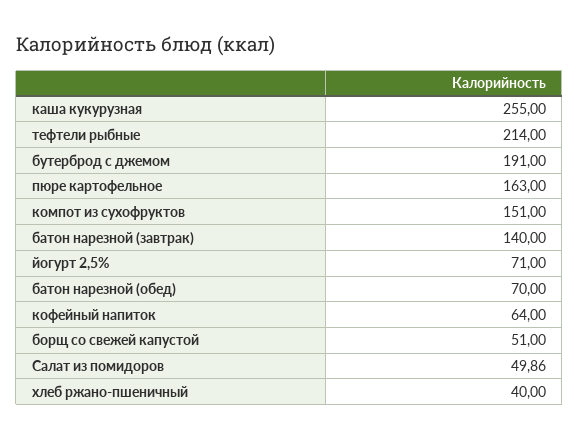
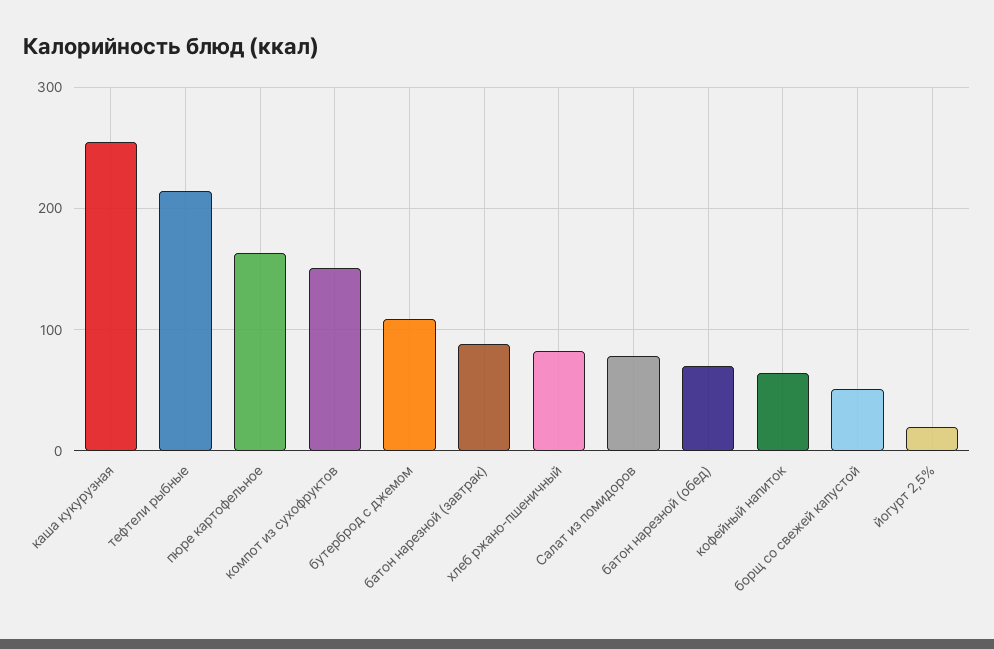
бутерброд с джемом: 191 -> 110
батон нарезной (завтрак): 140 -> 90
йогурт 2,5%: 71 -> 20
Салат из помидоров: 49.86 -> 80
хлеб ржано-пшеничный: 40 -> 80

